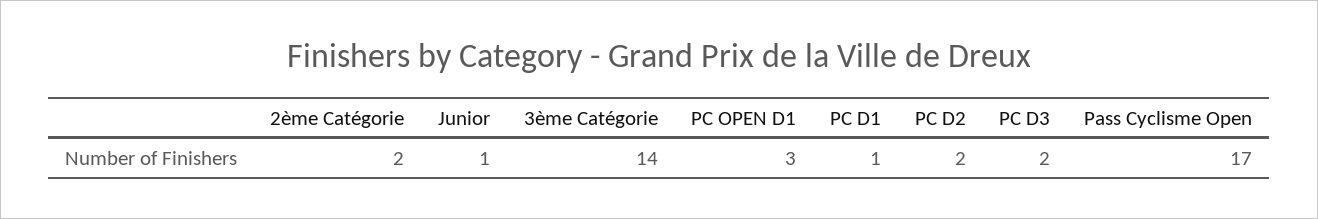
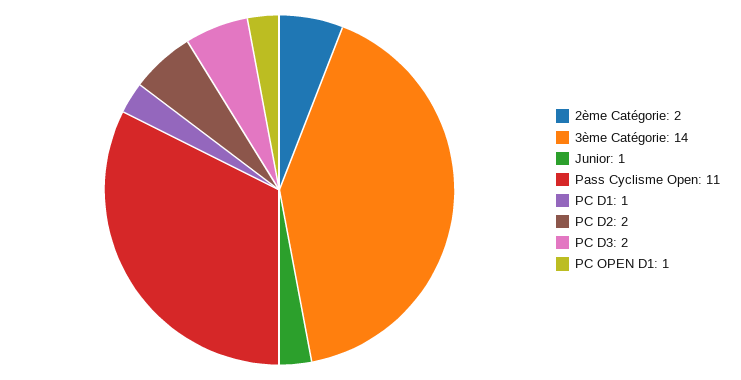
PC OPEN D1: 3 -> 1
Pass Cyclisme Open: 17 -> 11

